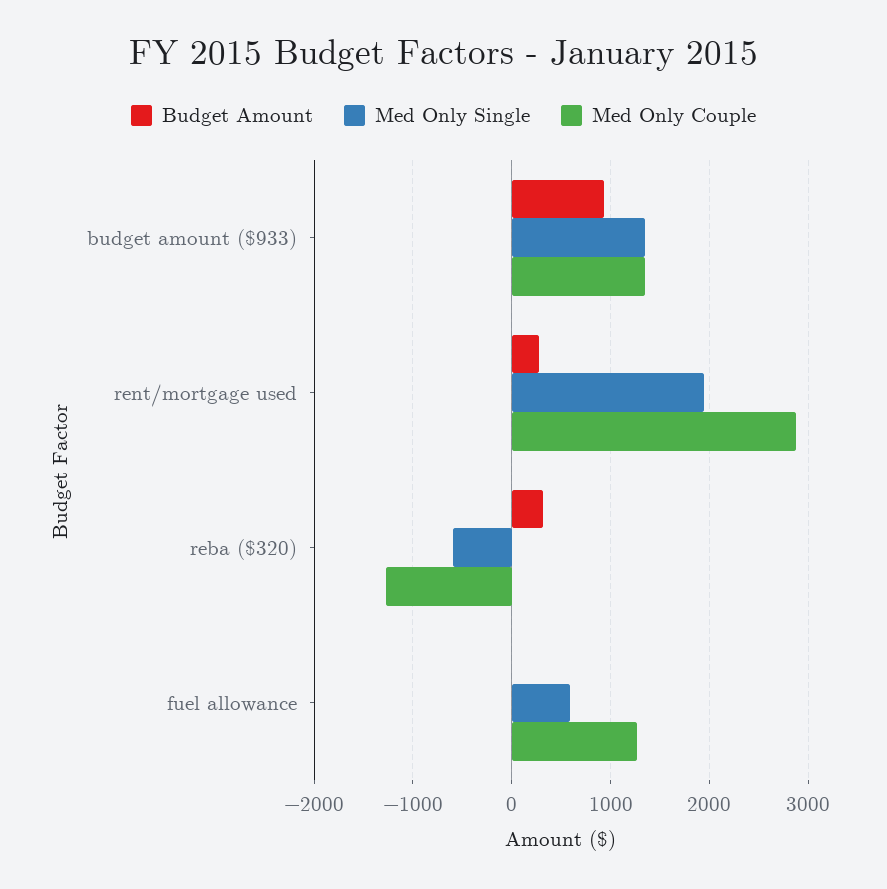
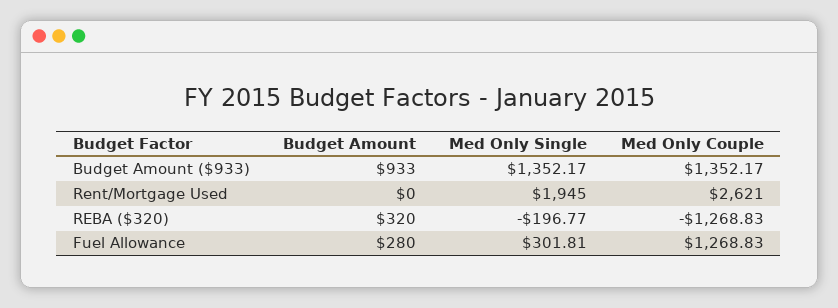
Budget Amount, rent/mortgage used: 300 -> 0
Med Only Couple, rent/mortgage used: 2900 -> 2621
Med Only Single, reba ($320): -600 -> -196.77
Budget Amount, fuel allowance: 0 -> 280
Med Only Single, fuel allowance: 600 -> 301.81

